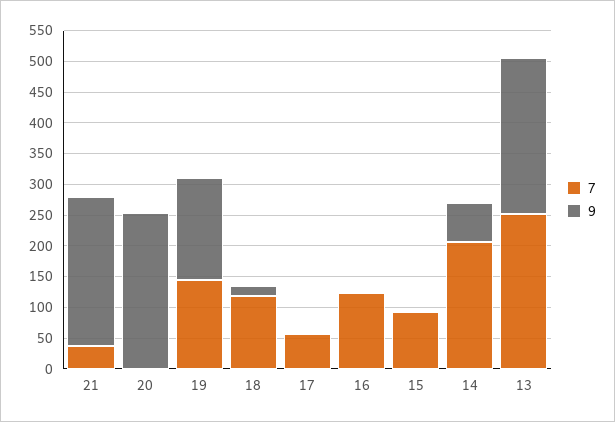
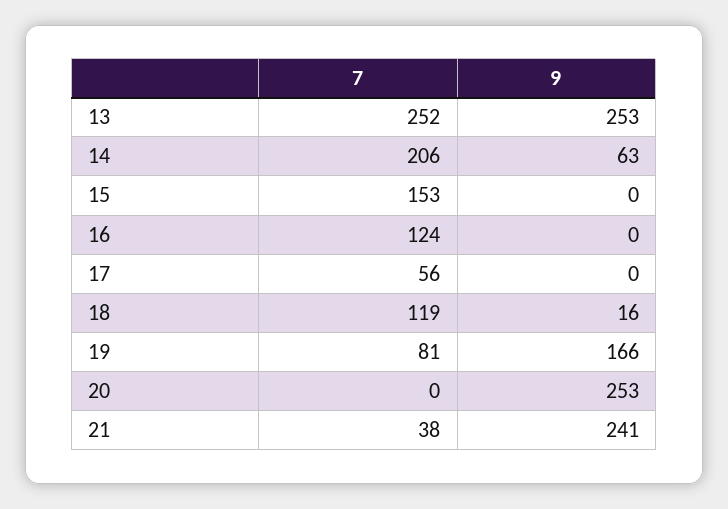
7, 19: 150 -> 81
7, 15: 100 -> 153

